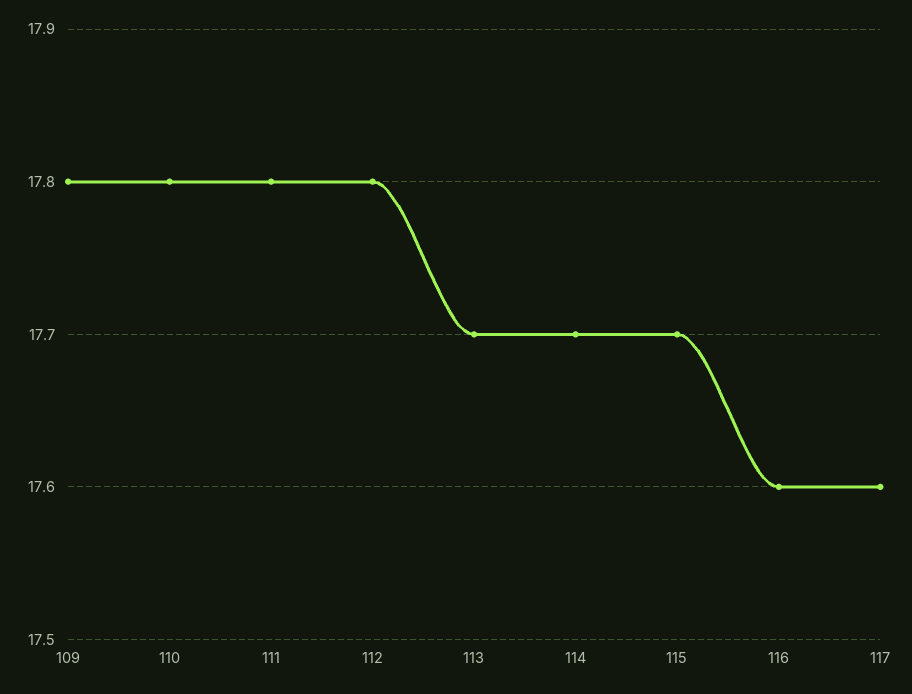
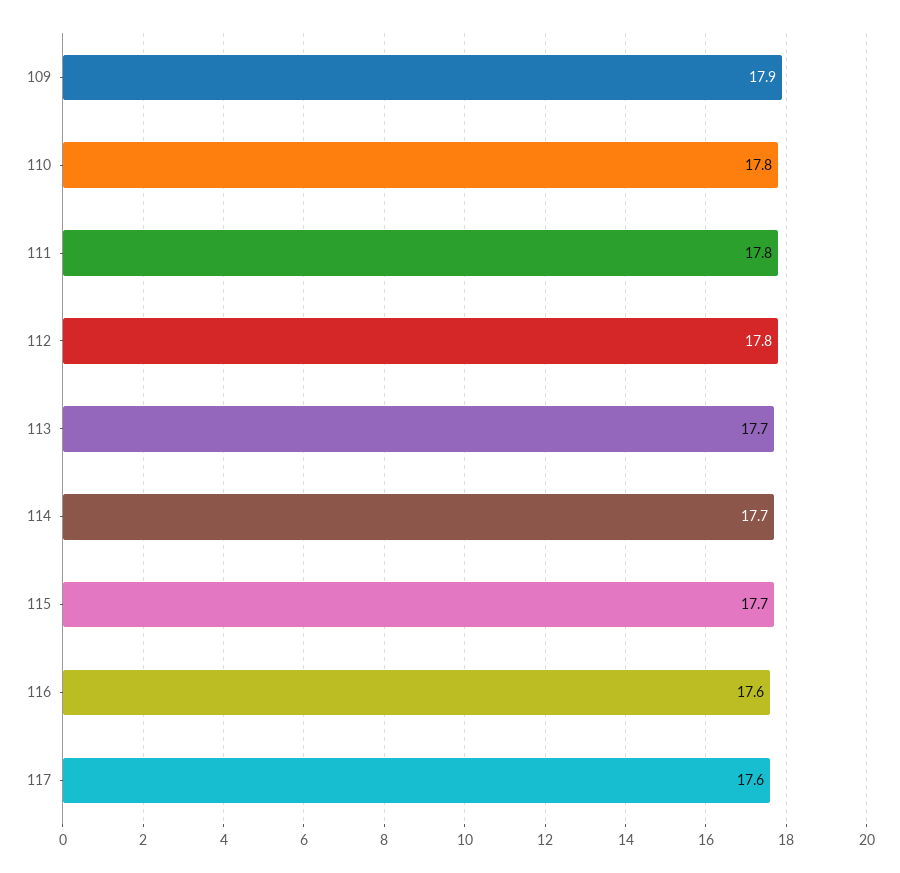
109: 17.8 -> 17.9

